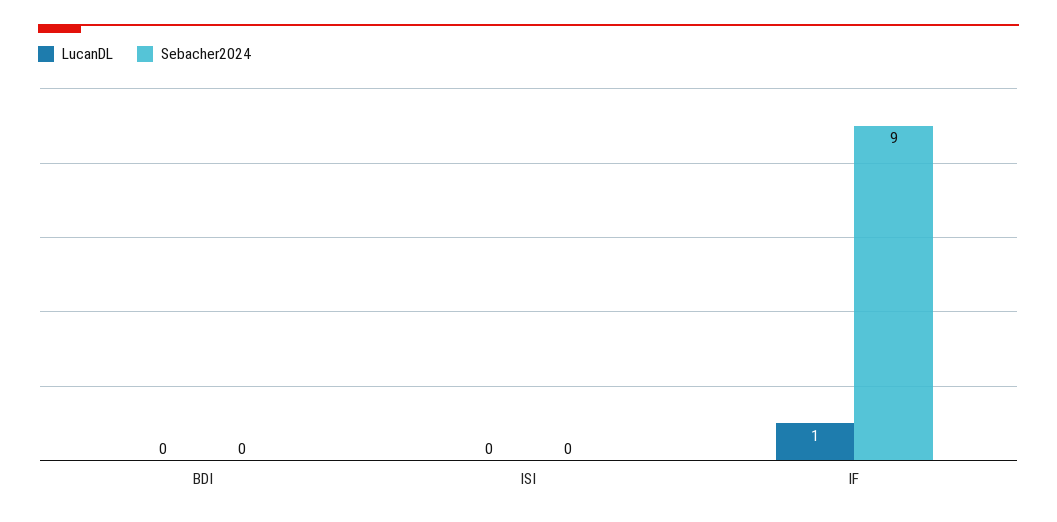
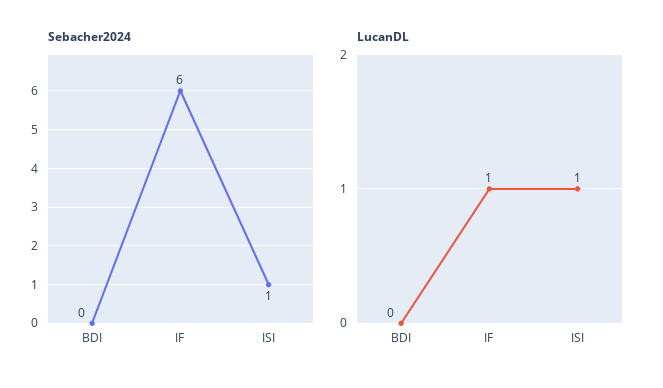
LucanDL, ISI: 0 -> 1
Sebacher2024, ISI: 0 -> 1
Sebacher2024, IF: 9 -> 6

